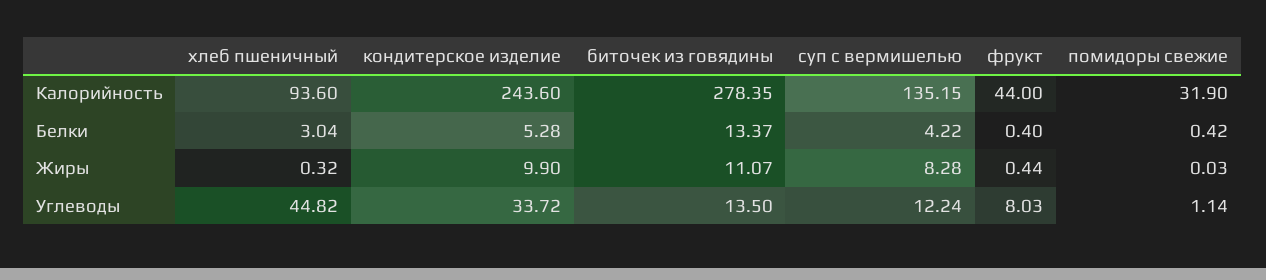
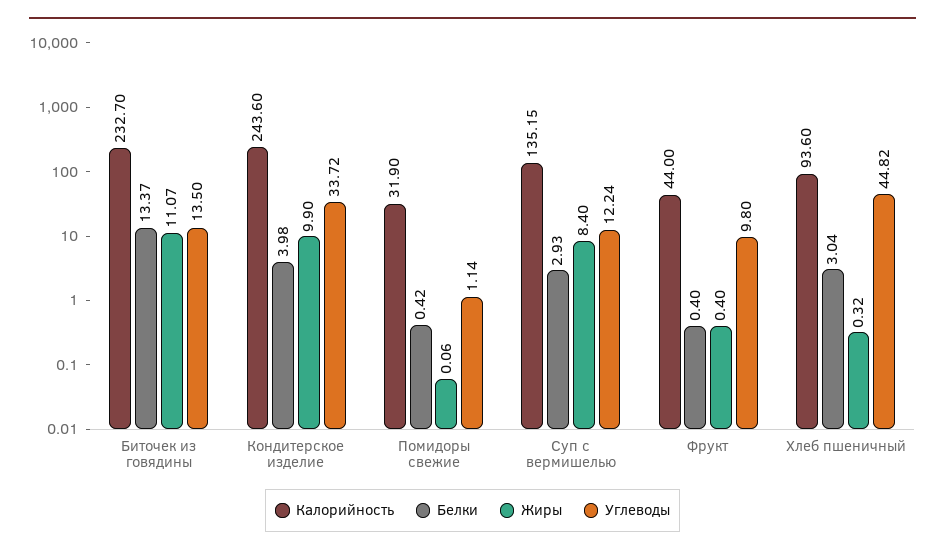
Калорийность, биточек из говядины: 278.35 -> 232.7
Белки, кондитерское изделие: 5.28 -> 3.98
Белки, суп с вермишелью: 4.22 -> 2.93
Жиры, суп с вермишелью: 8.28 -> 8.4
Жиры, фрукт: 0.44 -> 0.4
Жиры, помидоры свежие: 0.03 -> 0.06
Углеводы, фрукт: 8.03 -> 9.8

